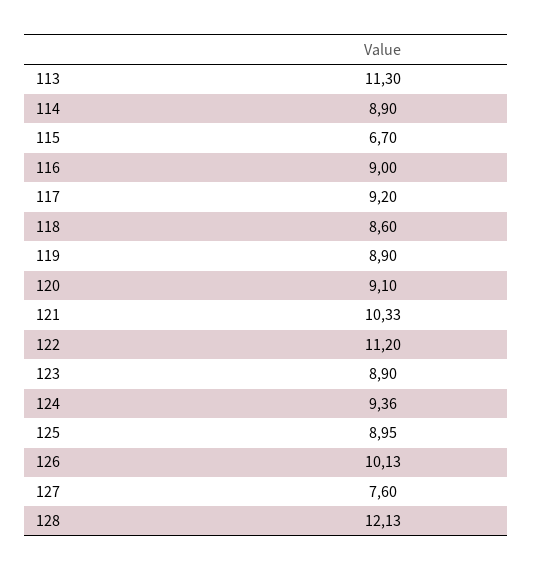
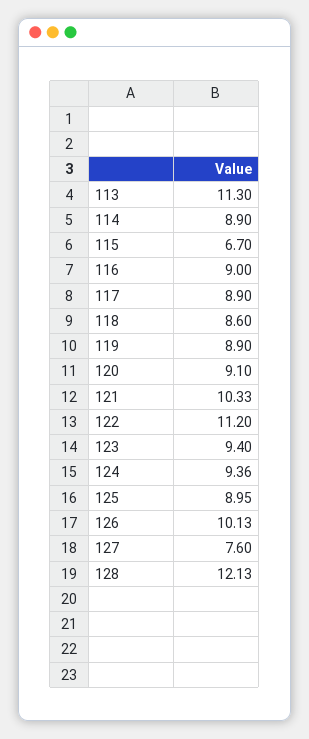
117: 9.2 -> 8.9
123: 8.9 -> 9.4

